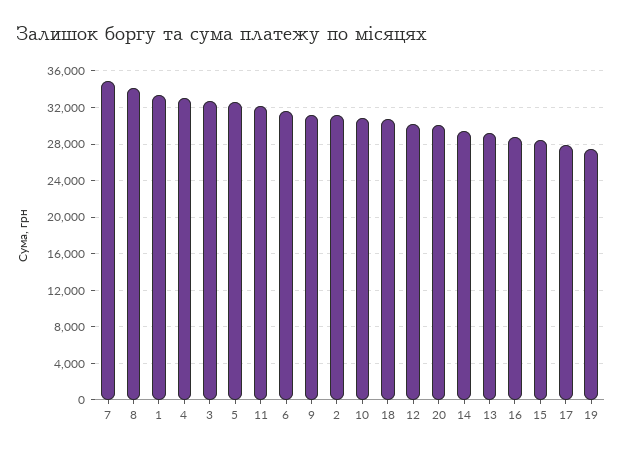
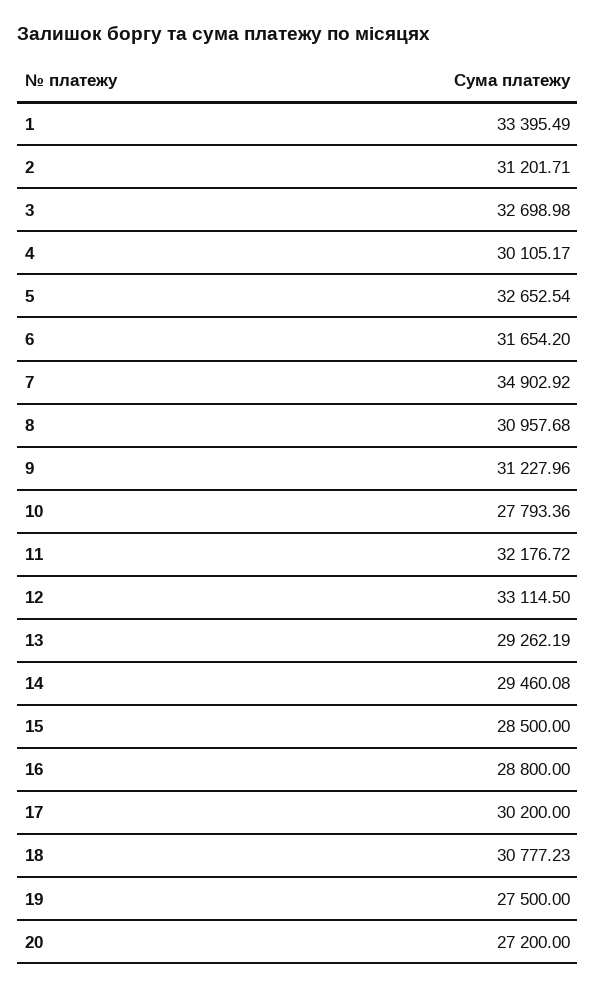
8: 34000 -> 30957.68
4: 33000 -> 30105.17
10: 31000 -> 27793.36
12: 30000 -> 33114.5
20: 30000 -> 27200
17: 28000 -> 30200

